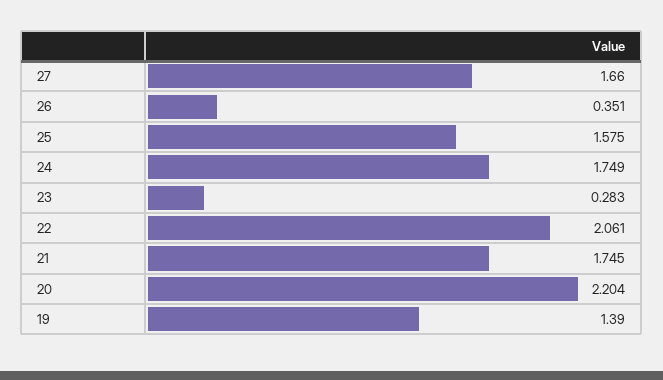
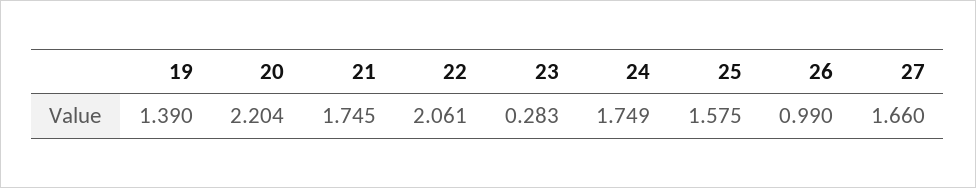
26: 0.351 -> 0.99

